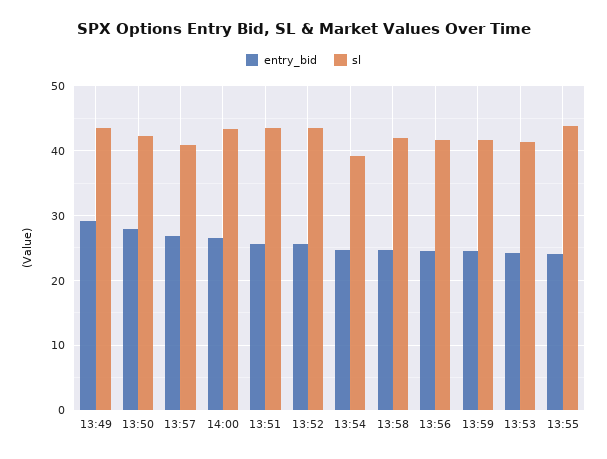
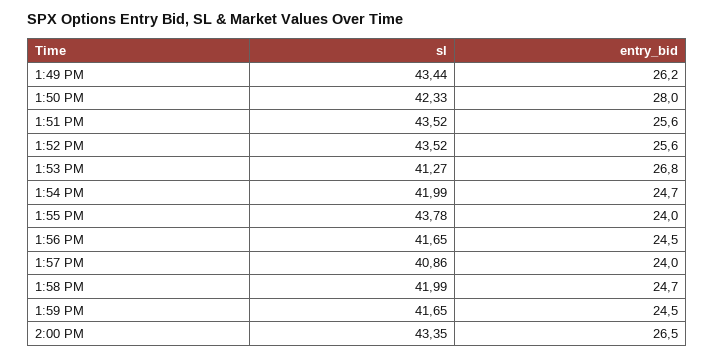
entry_bid, 13:49: 29 -> 26.2
entry_bid, 13:57: 27 -> 24
sl, 13:54: 39 -> 41.99
entry_bid, 13:53: 24 -> 26.8

